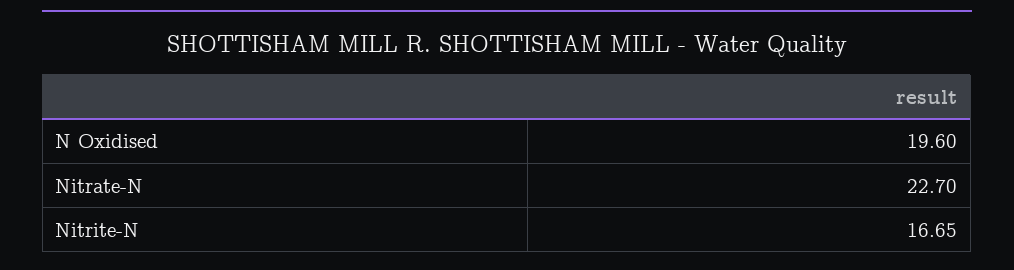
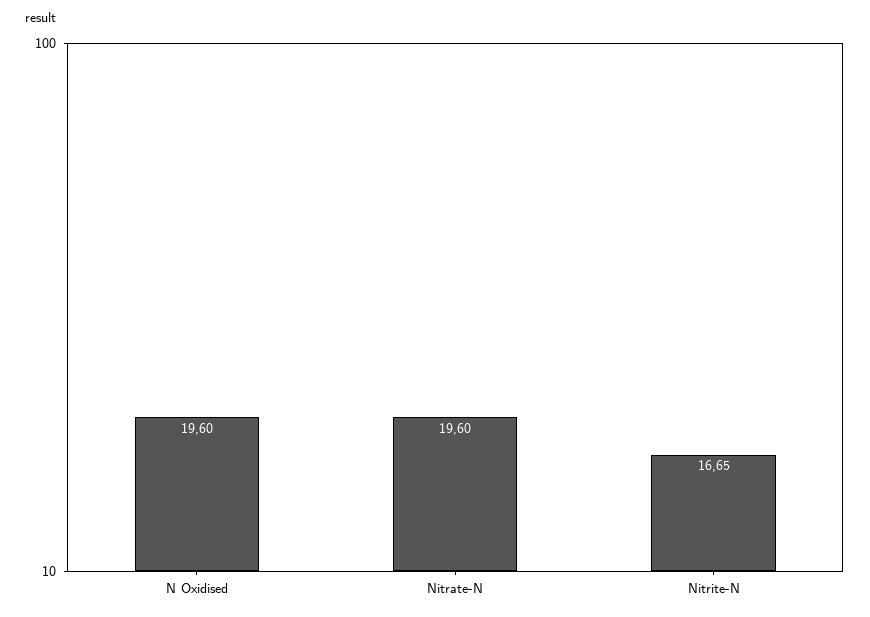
Nitrate-N: 22.7 -> 19.6

